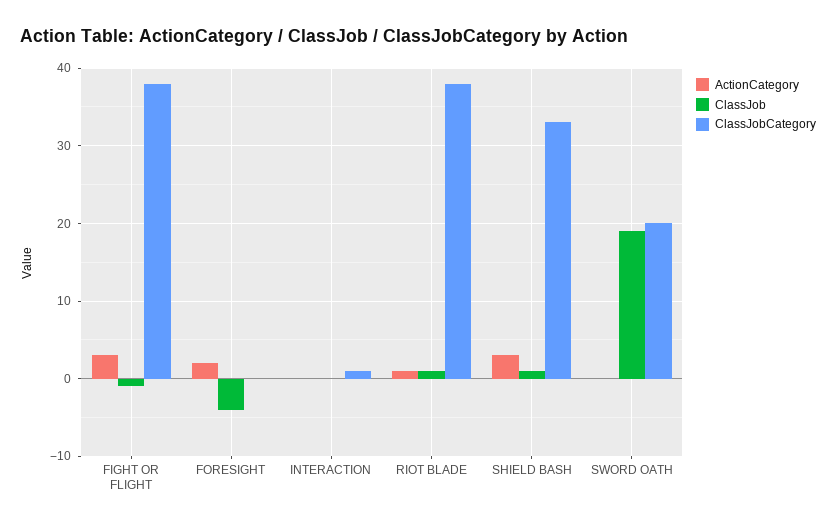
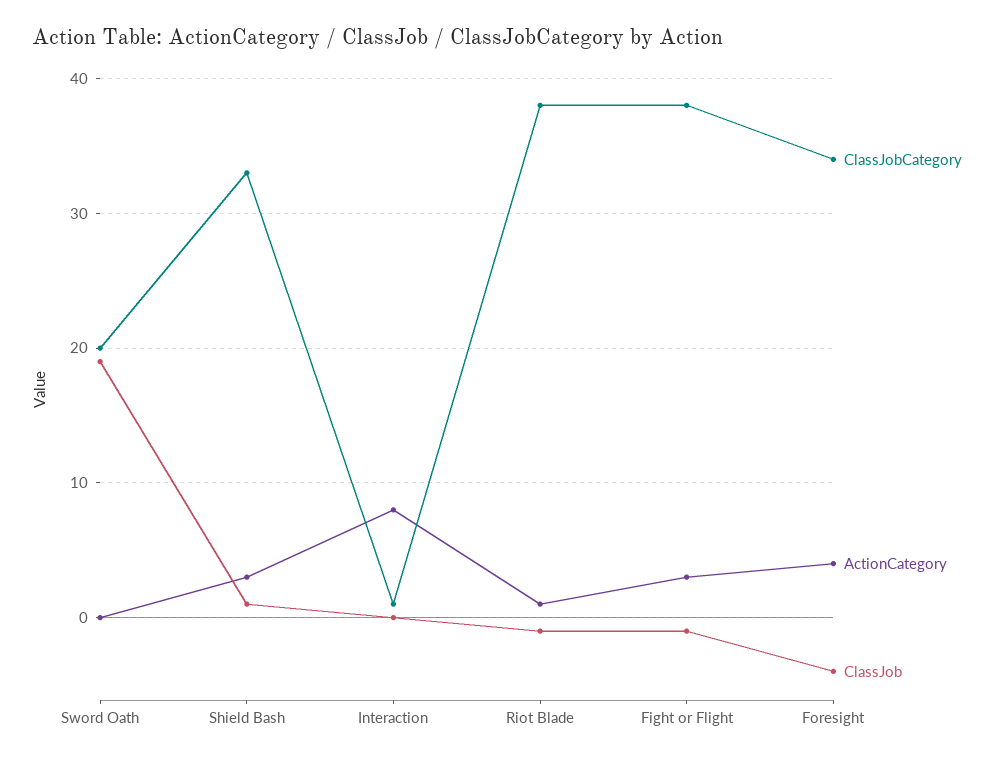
ActionCategory, FORESIGHT: 2 -> 4
ClassJobCategory, FORESIGHT: 0 -> 34
ActionCategory, INTERACTION: 0 -> 8
ClassJob, RIOT BLADE: 1 -> -1

